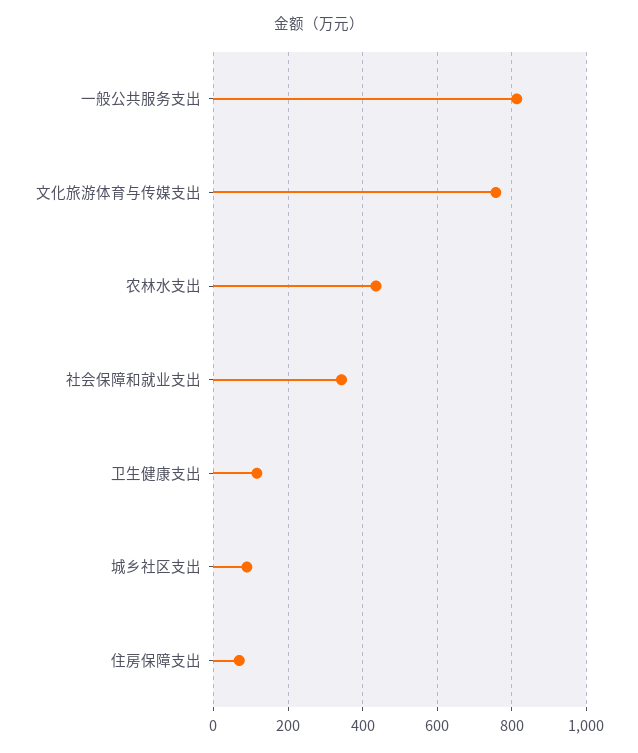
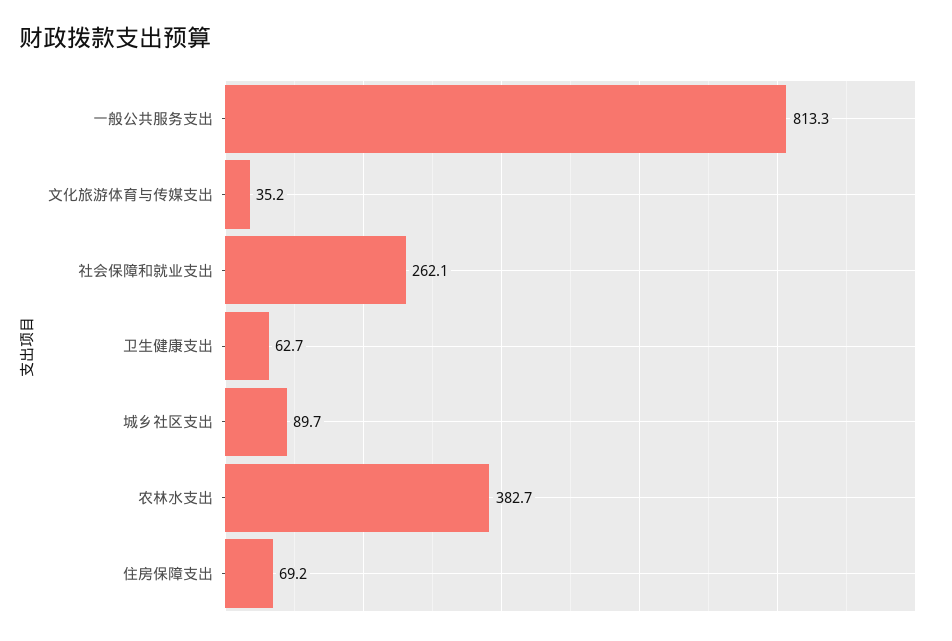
文化旅游体育与传媒支出: 760 -> 35.2
农林水支出: 440 -> 382.7
社会保障和就业支出: 340 -> 262.1
卫生健康支出: 120 -> 62.7

